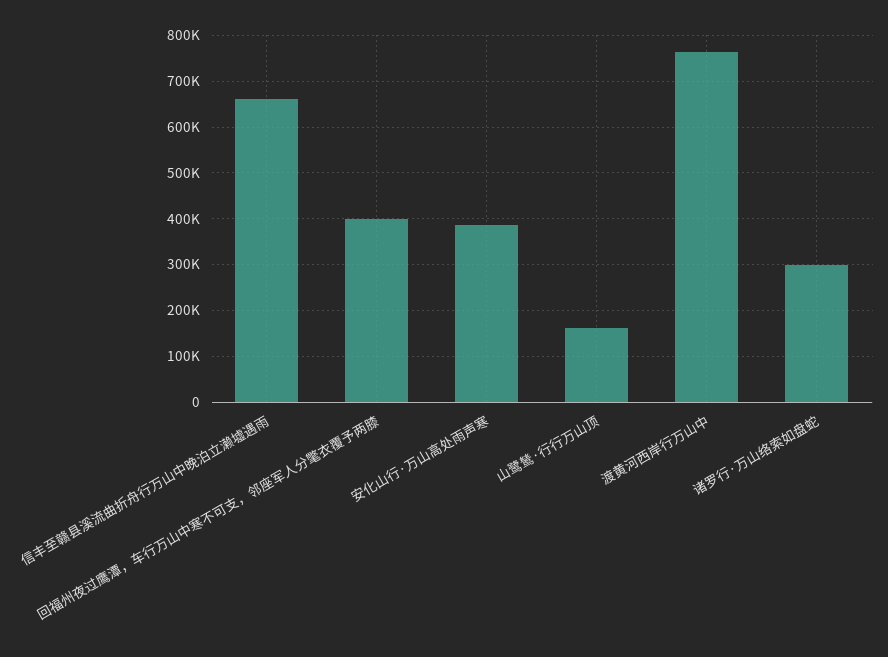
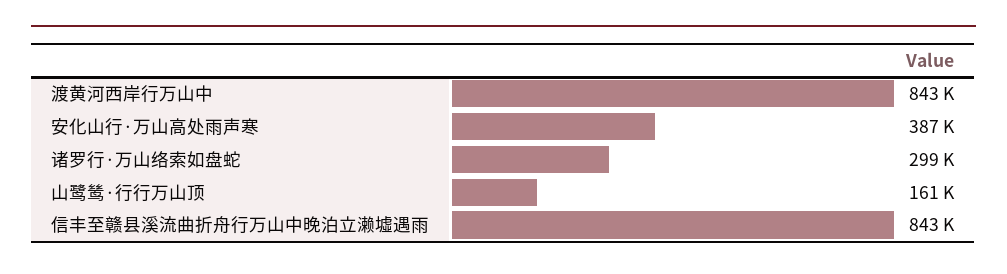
信丰至赣县溪流曲折舟行万山中晚泊立濑墟遇雨: 660000 -> 843000
回福州夜过鹰潭，车行万山中寒不可支，邻座军人分氅衣覆予两膝: 400000 -> none
渡黄河西岸行万山中: 760000 -> 843000

